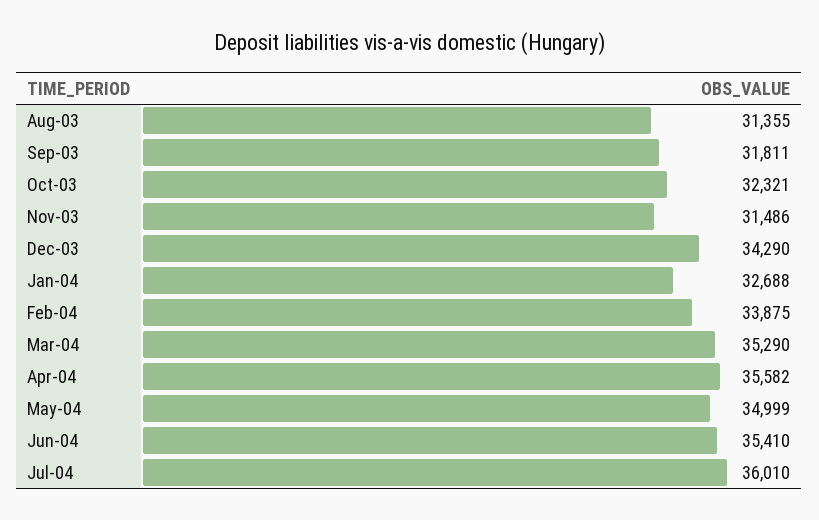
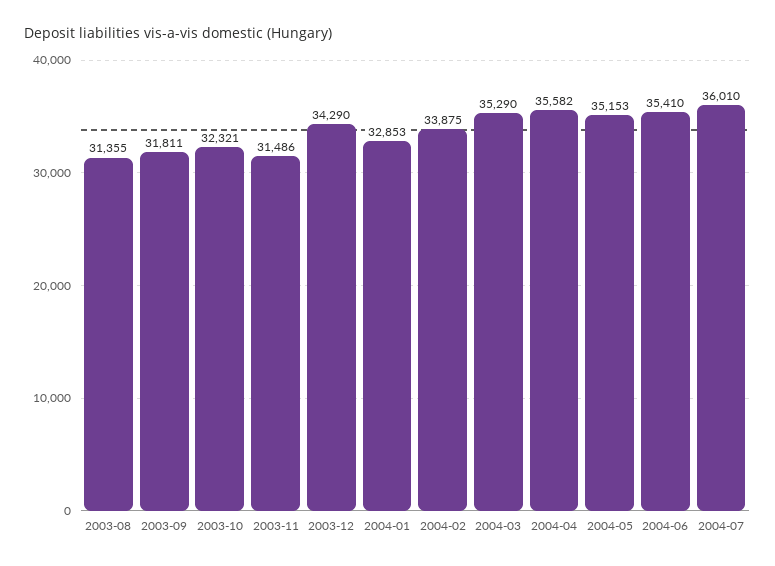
Jan-04: 32688 -> 32853
May-04: 34999 -> 35153

